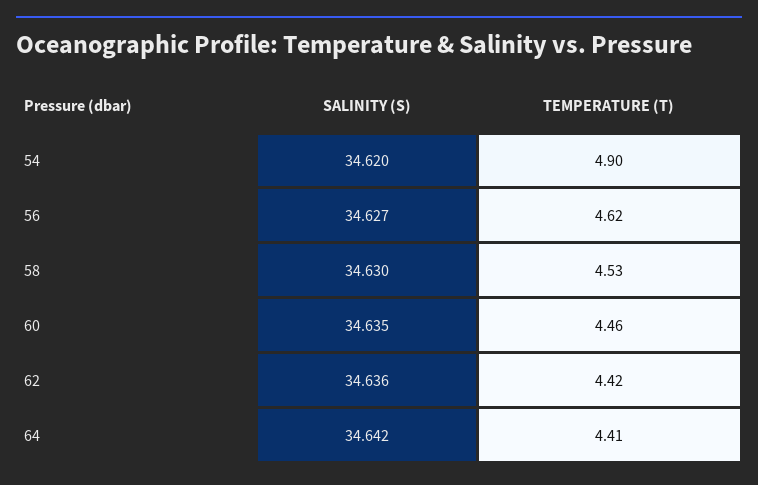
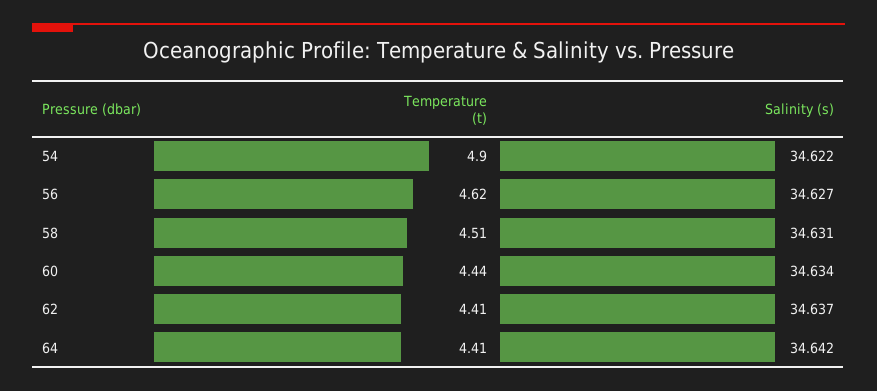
SALINITY (S), 54: 34.62 -> 34.622
SALINITY (S), 58: 34.63 -> 34.631
TEMPERATURE (T), 58: 4.53 -> 4.51
SALINITY (S), 60: 34.635 -> 34.634
TEMPERATURE (T), 60: 4.46 -> 4.44
SALINITY (S), 62: 34.636 -> 34.637
TEMPERATURE (T), 62: 4.42 -> 4.41

